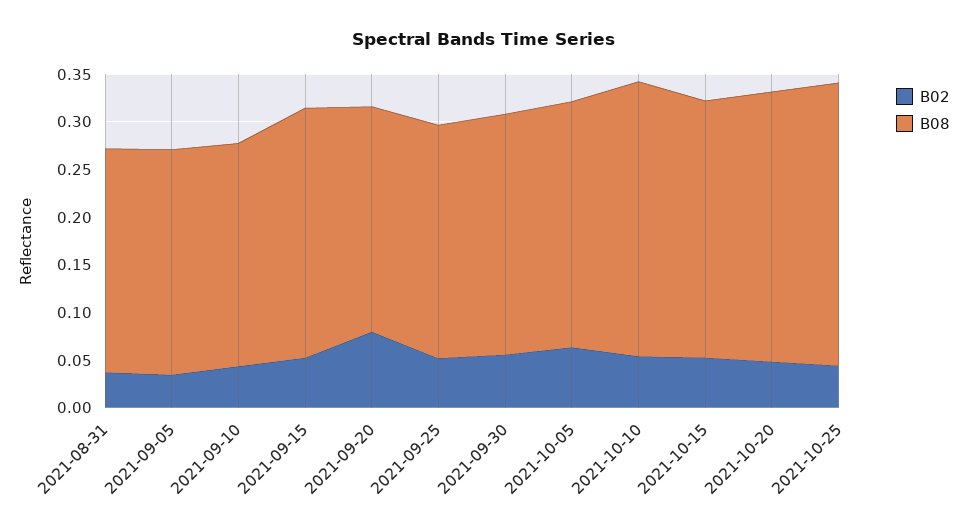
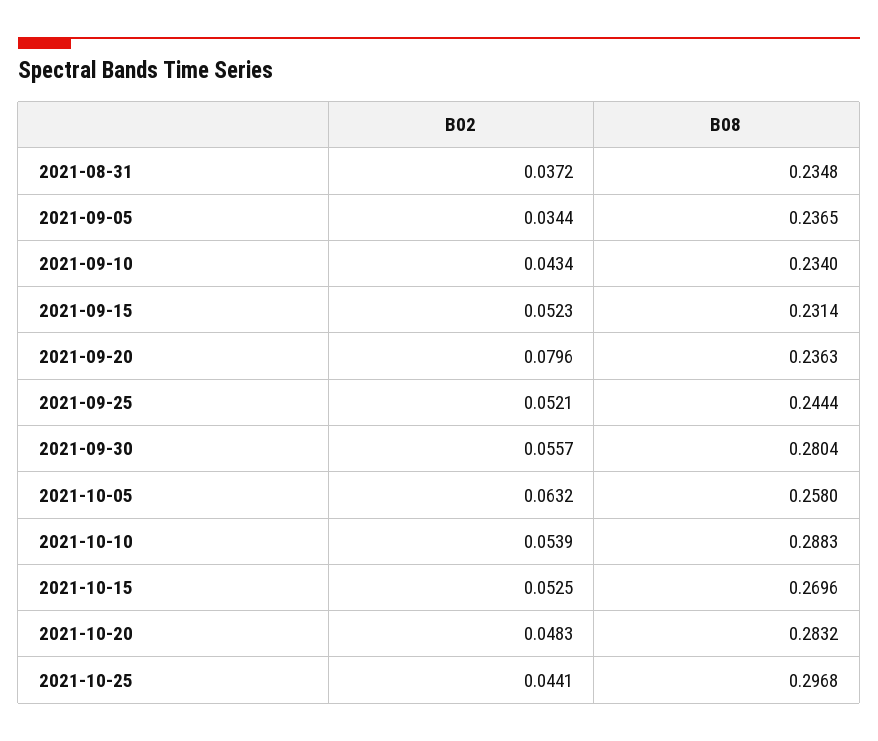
B08, 2021-09-15: 0.26 -> 0.2314
B08, 2021-09-30: 0.25 -> 0.2804

